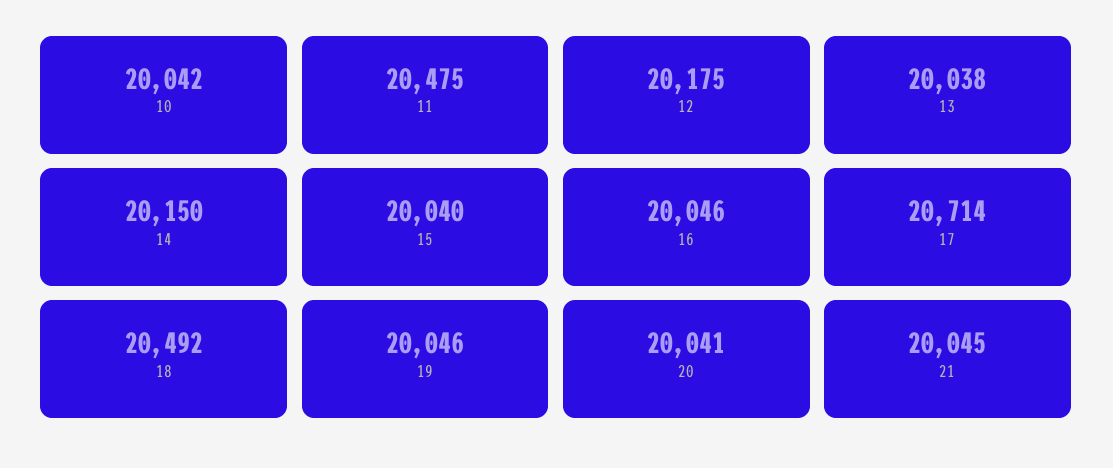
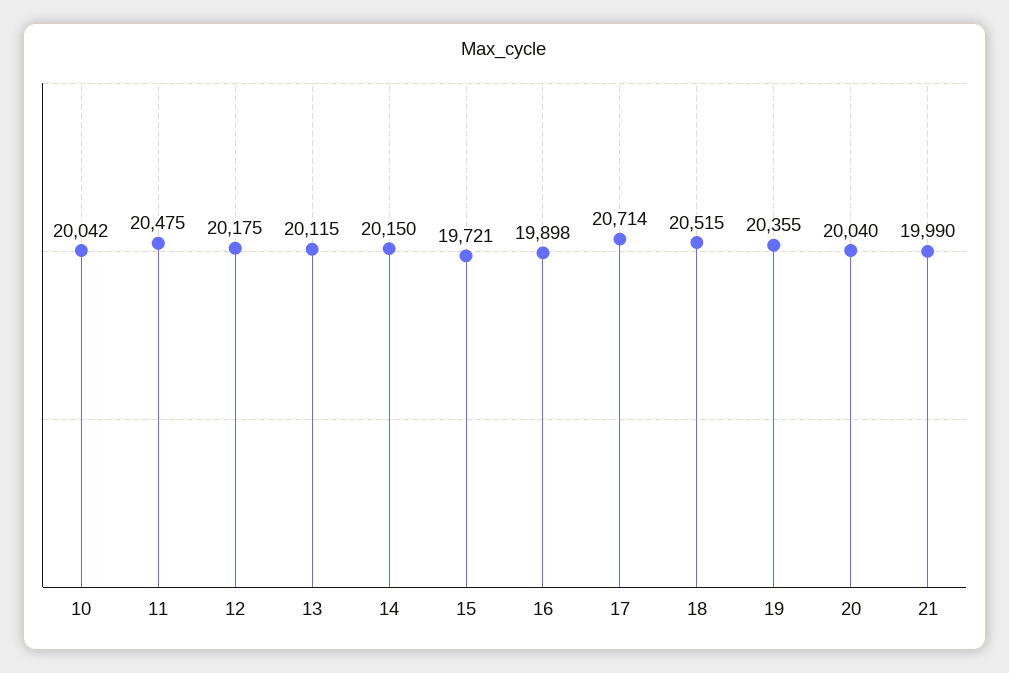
13: 20038 -> 20115
15: 20040 -> 19721
16: 20046 -> 19898
18: 20492 -> 20515
19: 20046 -> 20355
20: 20041 -> 20040
21: 20045 -> 19990

